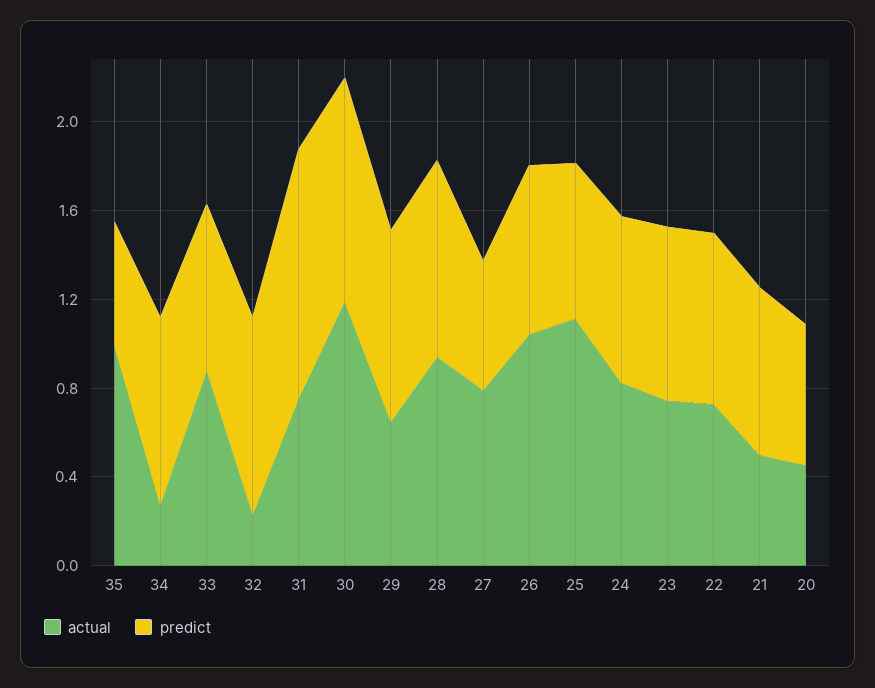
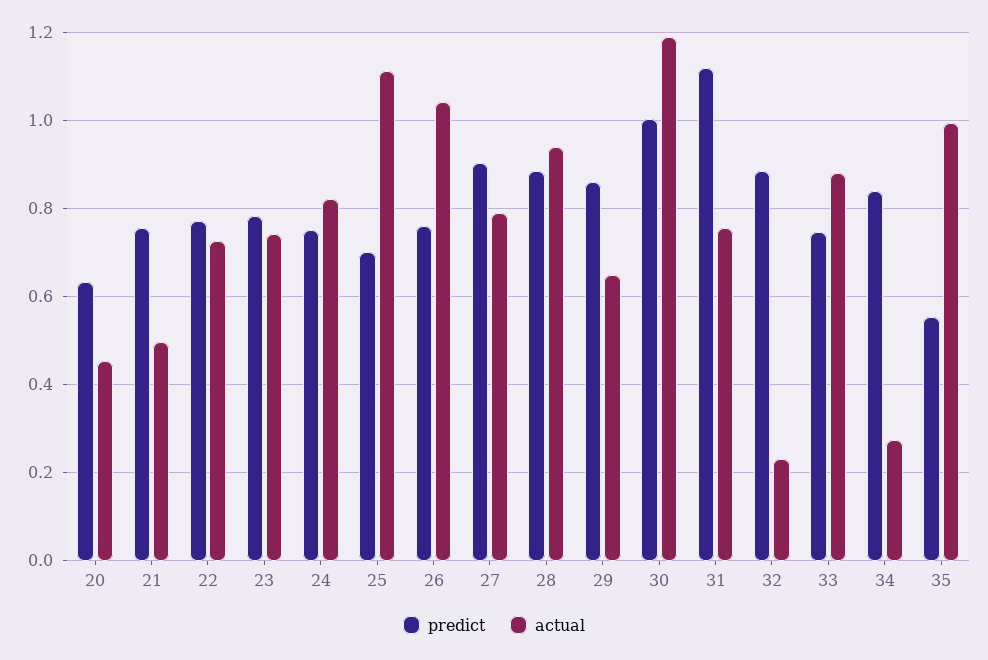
predict, 27: 0.6 -> 0.9

